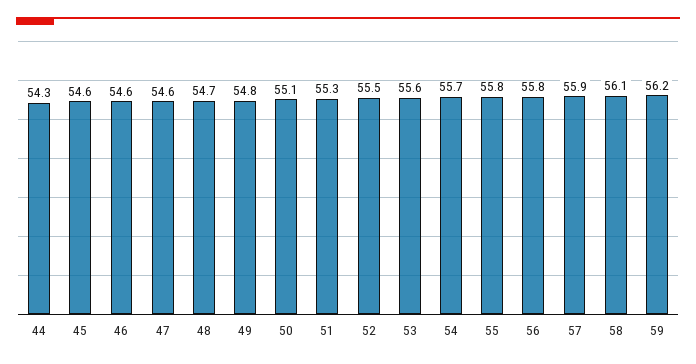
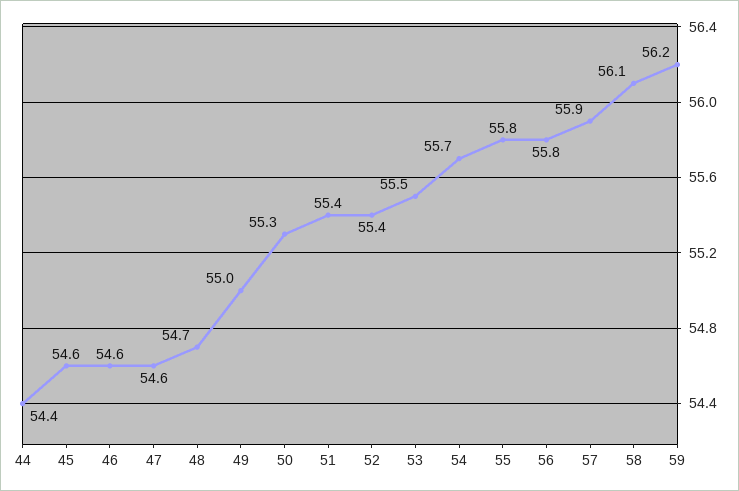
44: 54.3 -> 54.4
49: 54.8 -> 55
50: 55.1 -> 55.3
51: 55.3 -> 55.4
52: 55.5 -> 55.4
53: 55.6 -> 55.5

